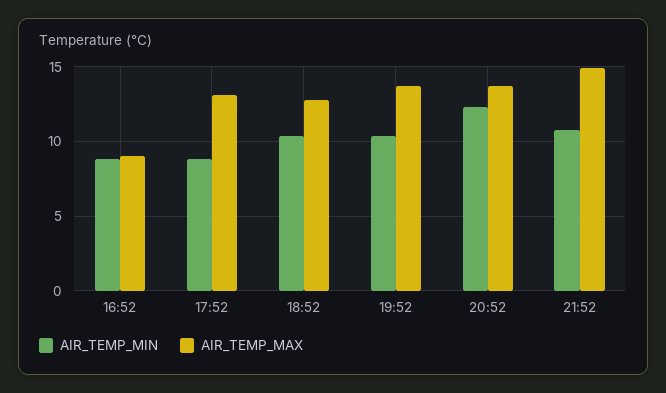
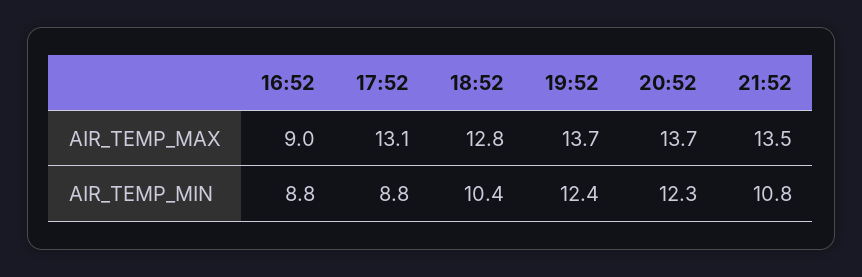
AIR_TEMP_MIN, 19:52: 10.5 -> 12.4
AIR_TEMP_MAX, 21:52: 15 -> 13.5

